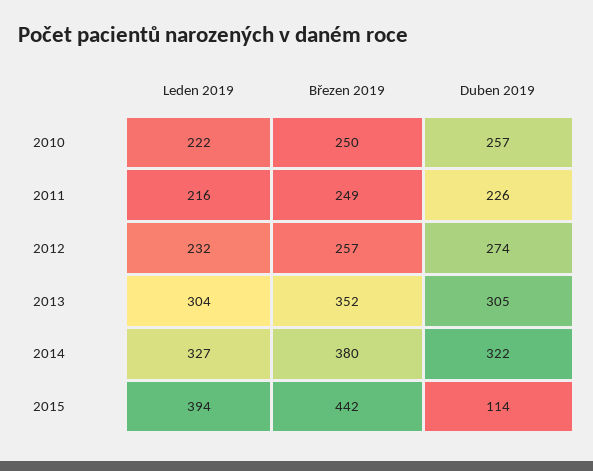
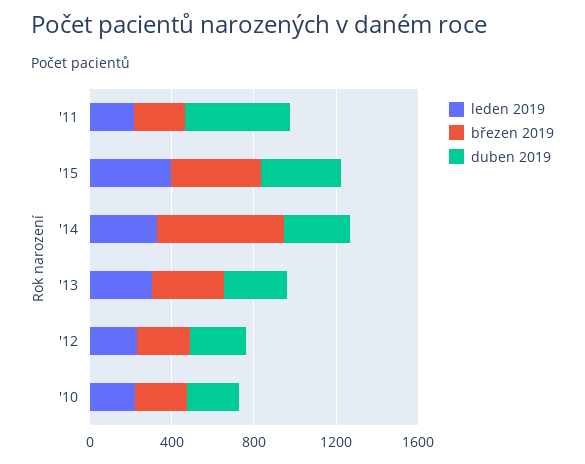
Duben 2019, 2011: 226 -> 500
Březen 2019, 2014: 380 -> 600
Duben 2019, 2015: 114 -> 400

